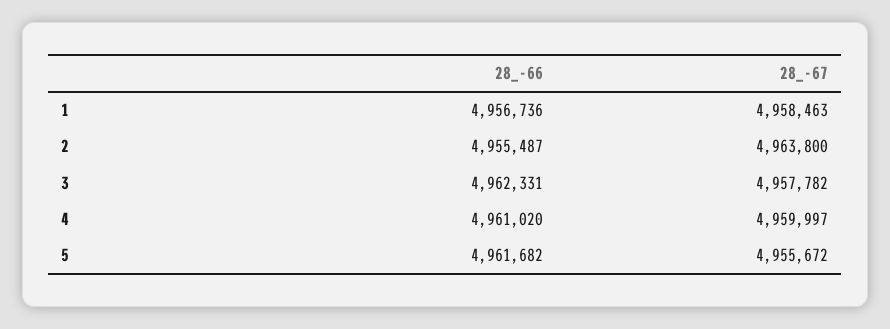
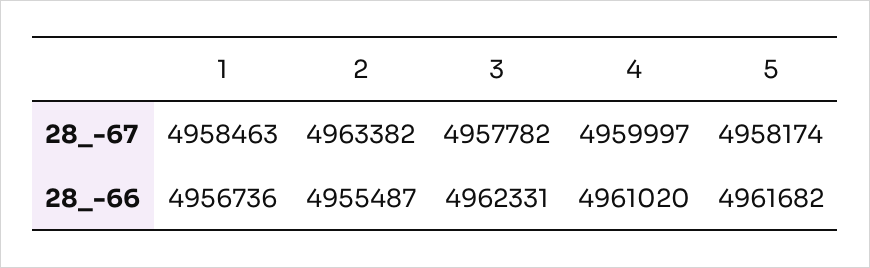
28_-67, 2: 4963800 -> 4963382
28_-67, 5: 4955672 -> 4958174

